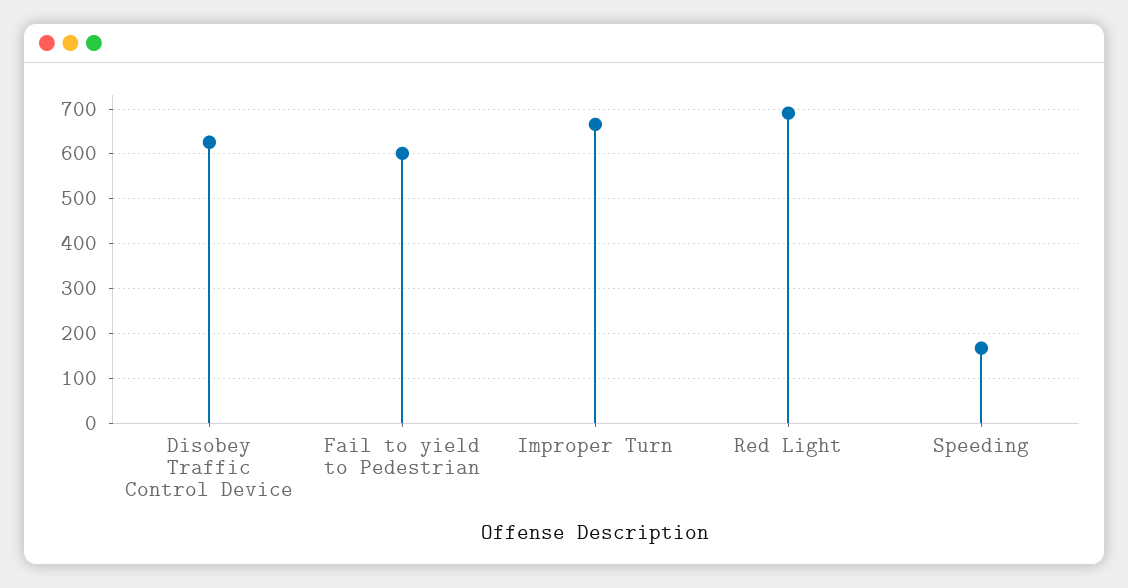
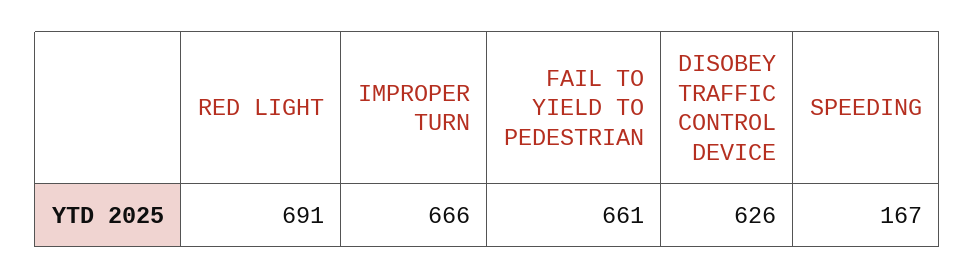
Fail to yield to Pedestrian: 600 -> 661

